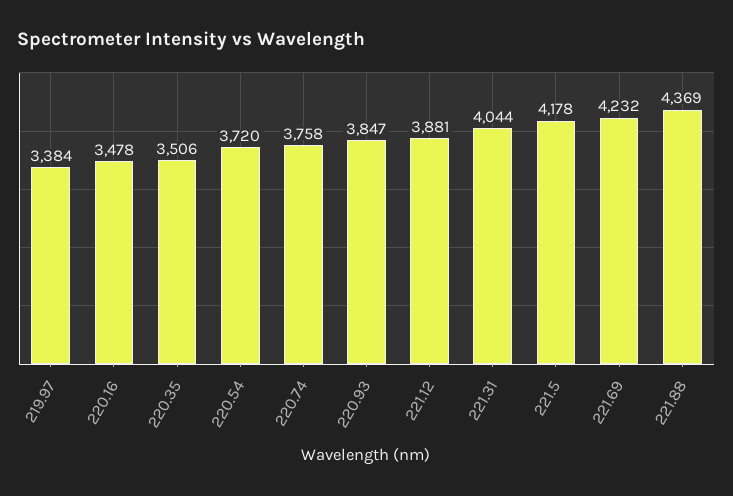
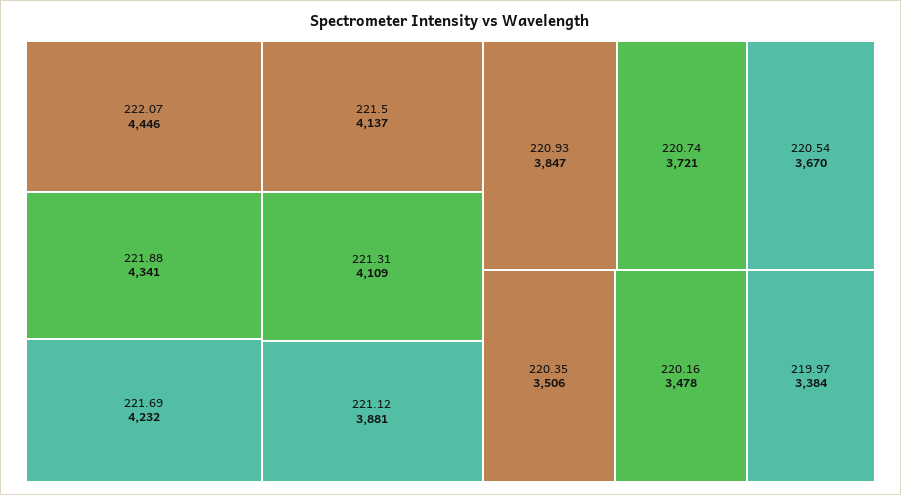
220.54: 3720 -> 3670
220.74: 3758 -> 3721
221.31: 4044 -> 4109
221.5: 4178 -> 4137
221.88: 4369 -> 4341
222.07: none -> 4446

